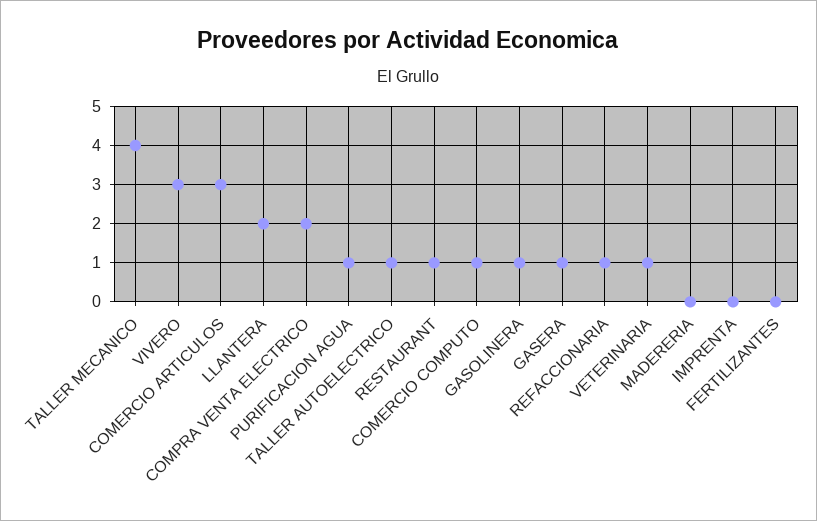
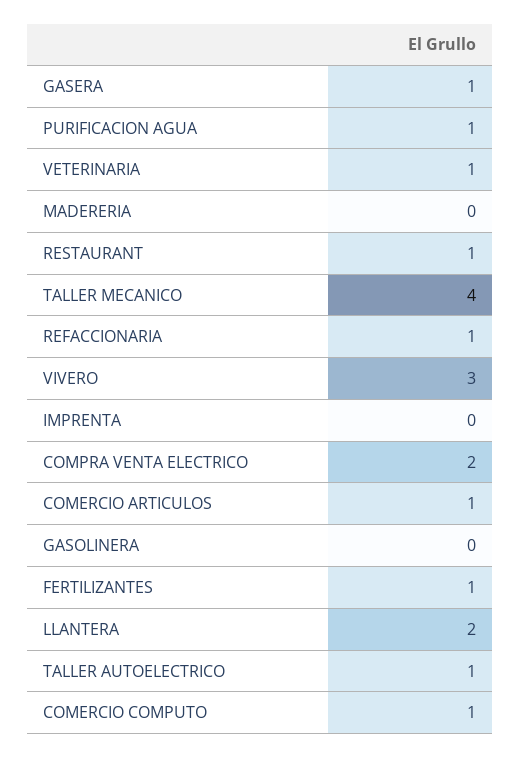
COMERCIO ARTICULOS: 3 -> 1
GASOLINERA: 1 -> 0
FERTILIZANTES: 0 -> 1

